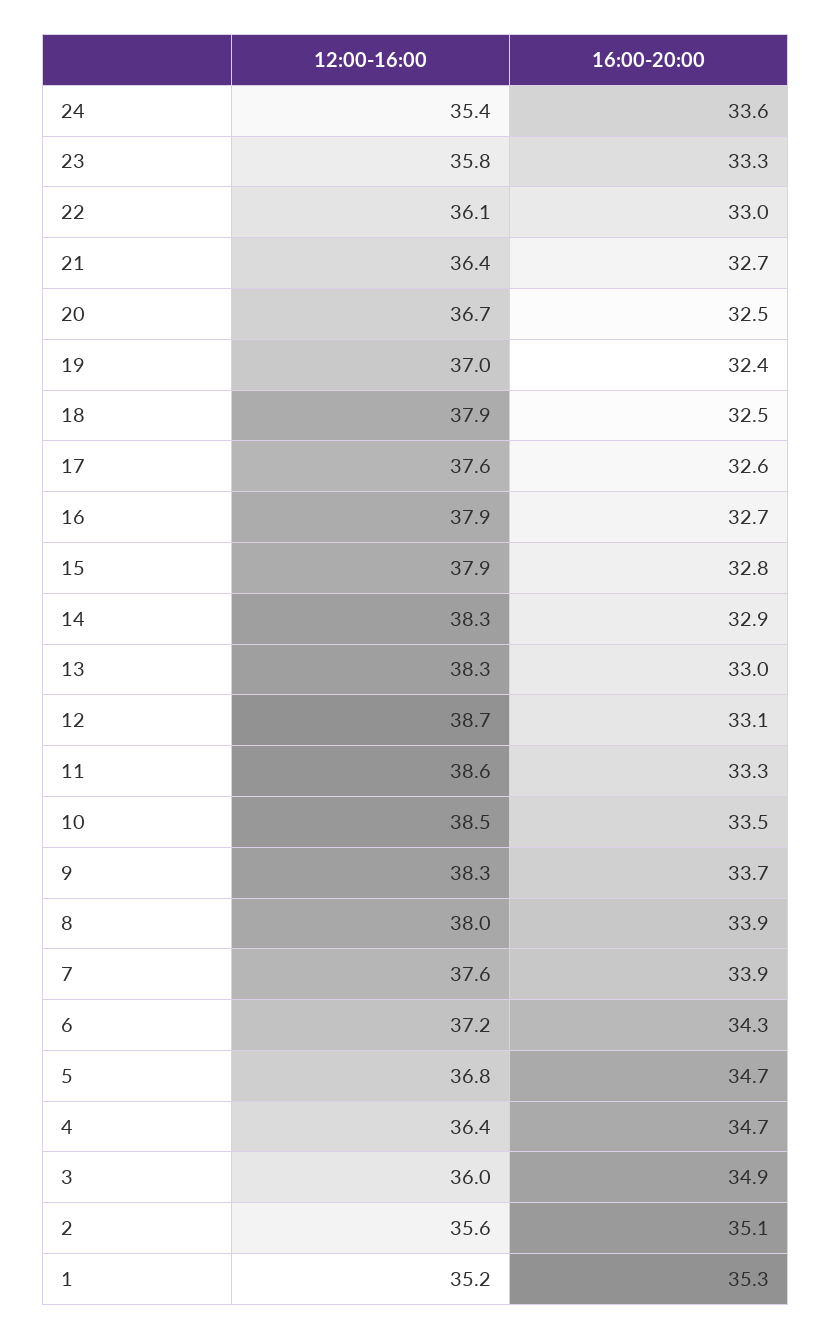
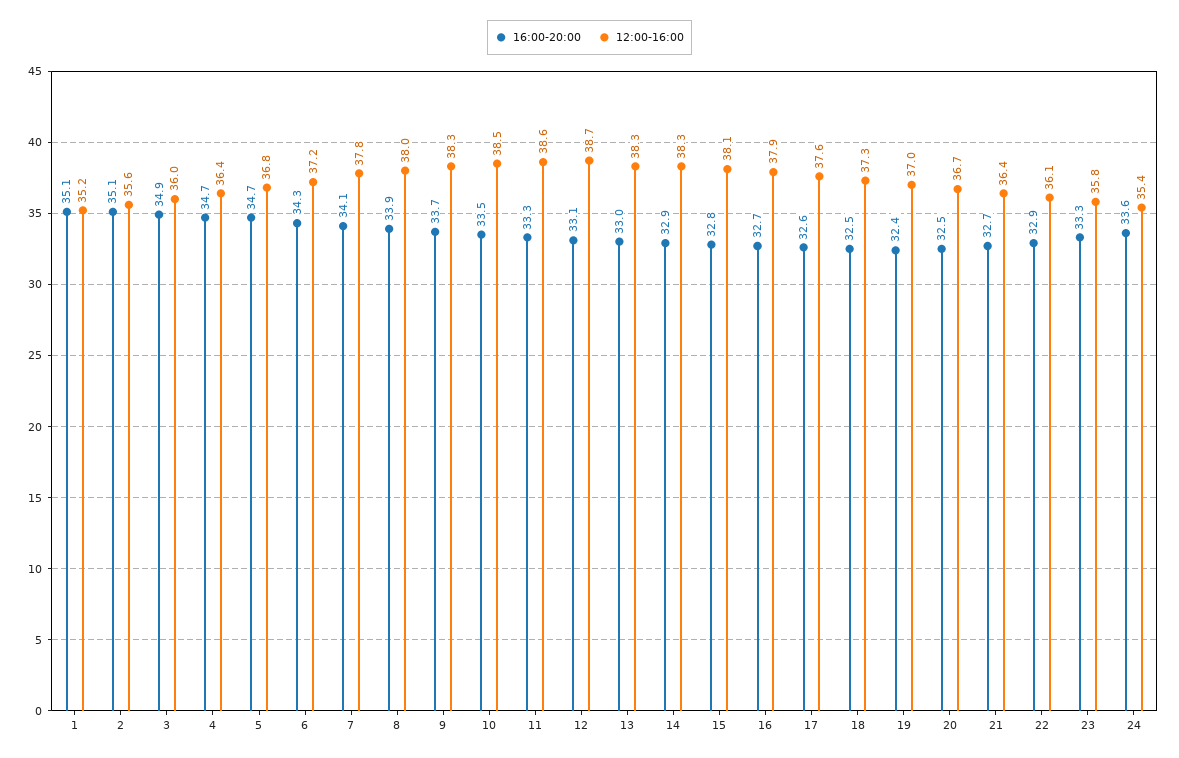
16:00-20:00, 22: 33 -> 32.9
12:00-16:00, 18: 37.9 -> 37.3
12:00-16:00, 15: 37.9 -> 38.1
12:00-16:00, 7: 37.6 -> 37.8
16:00-20:00, 7: 33.9 -> 34.1
16:00-20:00, 1: 35.3 -> 35.1

